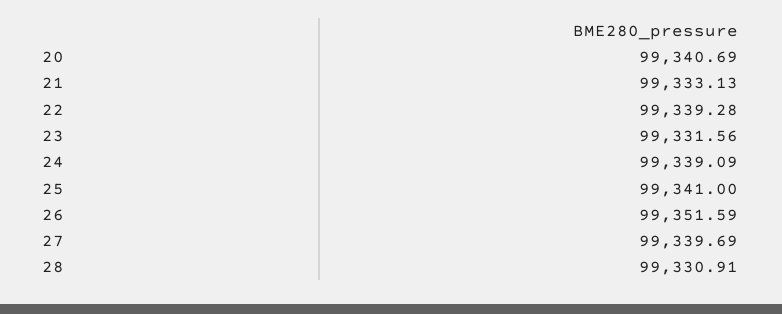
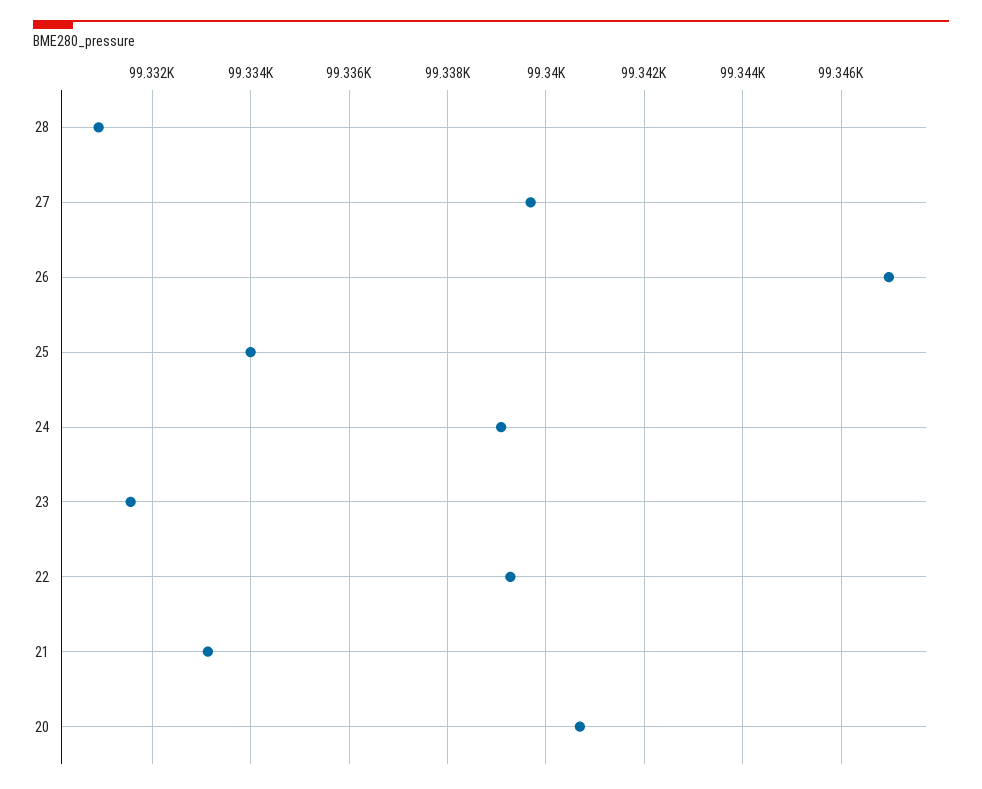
25: 99341 -> 99334
26: 99351.59 -> 99347

